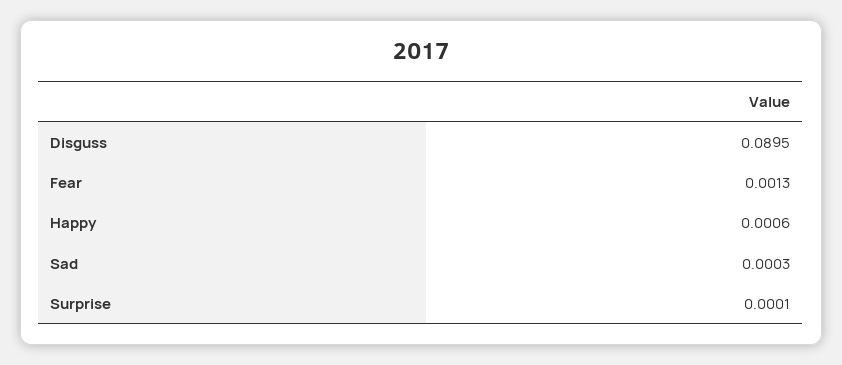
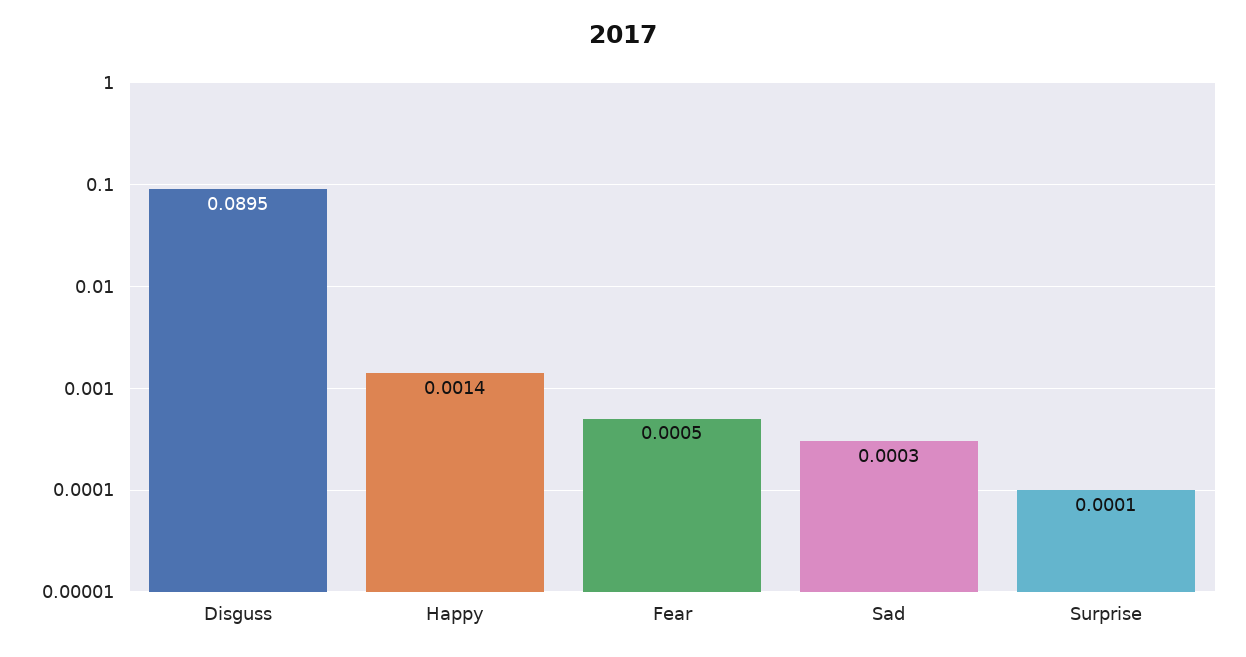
Fear: 0.0013 -> 0.0005
Happy: 0.0006 -> 0.0014

